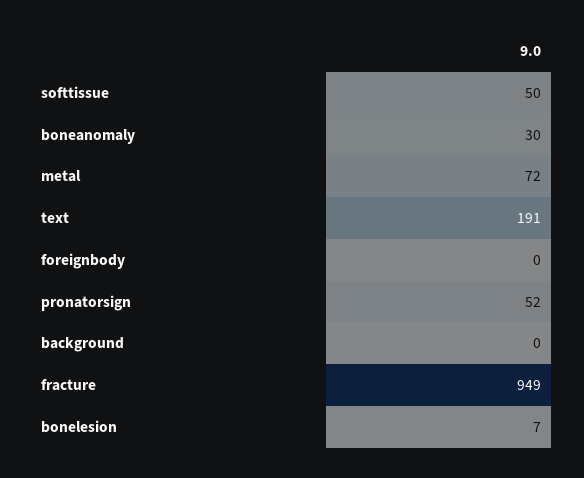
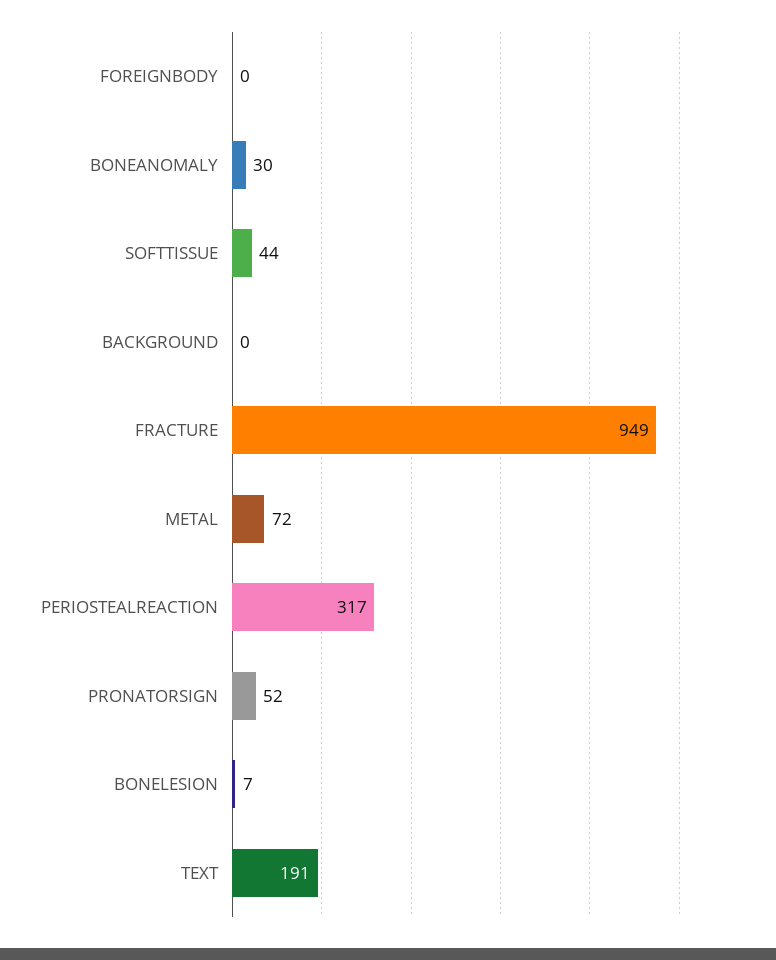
softtissue: 50 -> 44
PERIOSTEALREACTION: none -> 317

